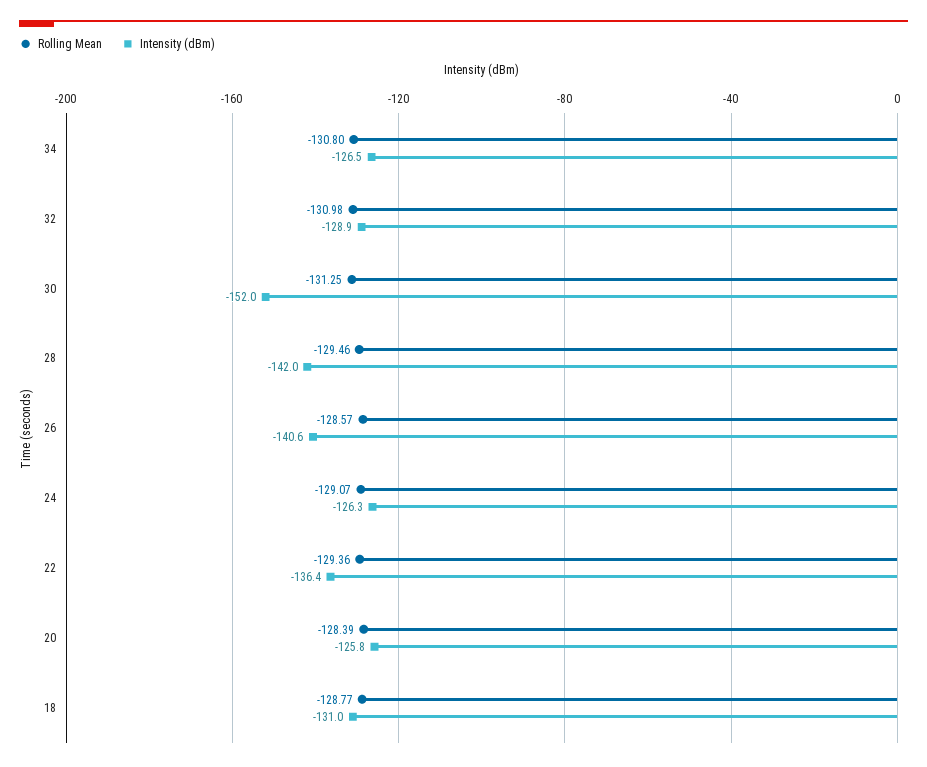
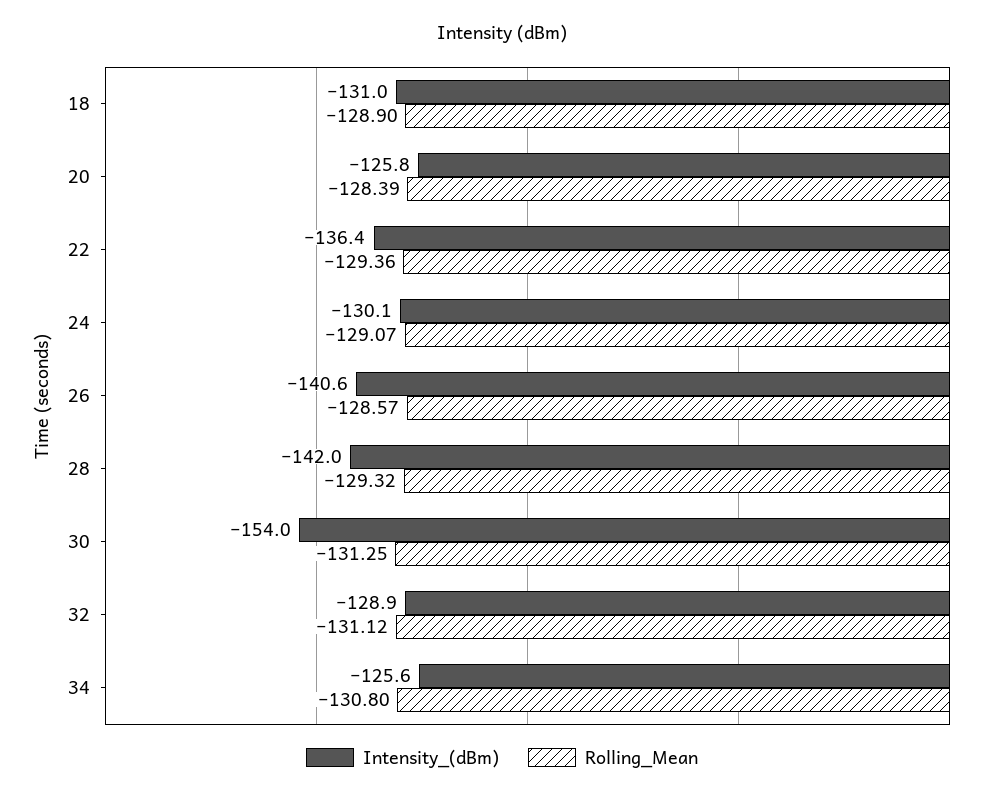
Intensity (dBm), 34: -126.5 -> -125.6
Rolling Mean, 32: -130.98 -> -131.12
Intensity (dBm), 30: -152 -> -154
Rolling Mean, 28: -129.46 -> -129.32
Intensity (dBm), 24: -126.3 -> -130.1
Rolling Mean, 18: -128.77 -> -128.9

